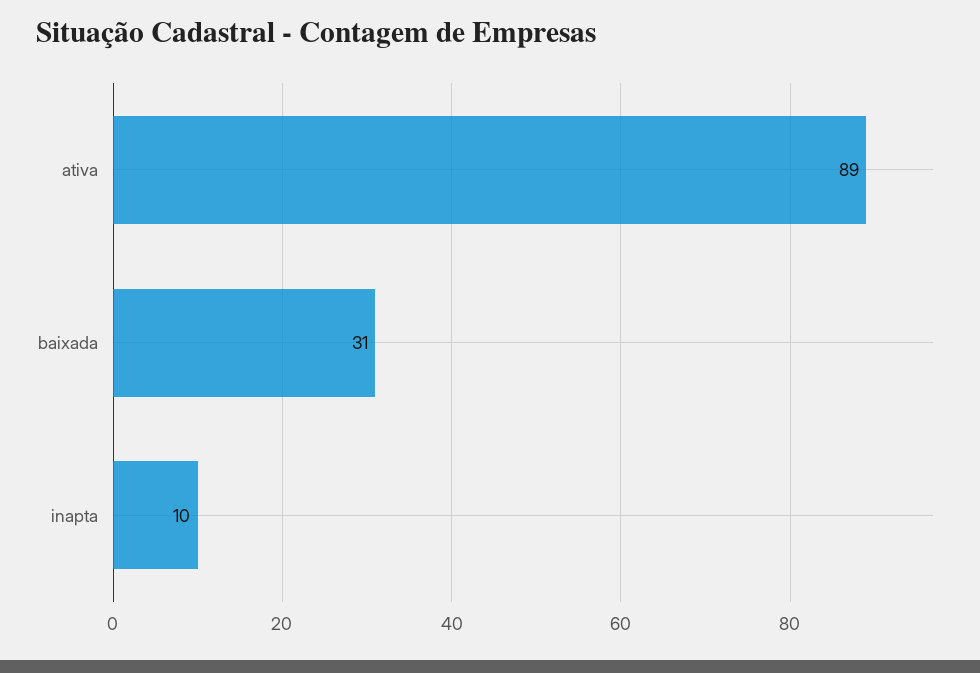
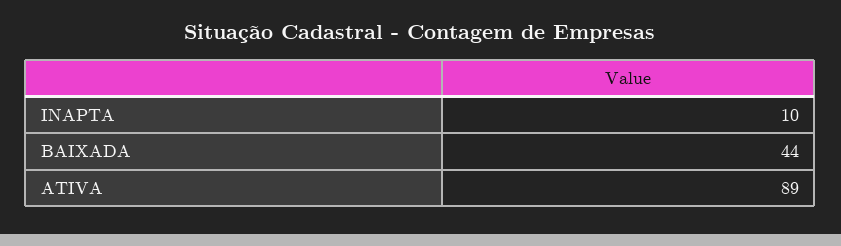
baixada: 31 -> 44

